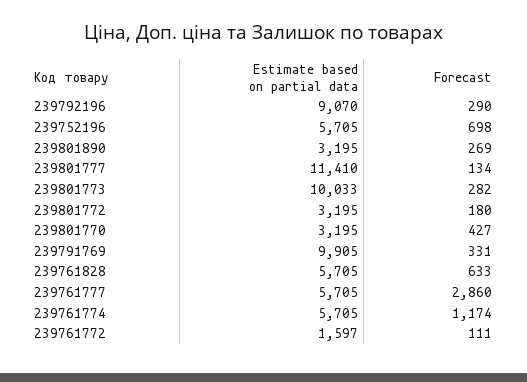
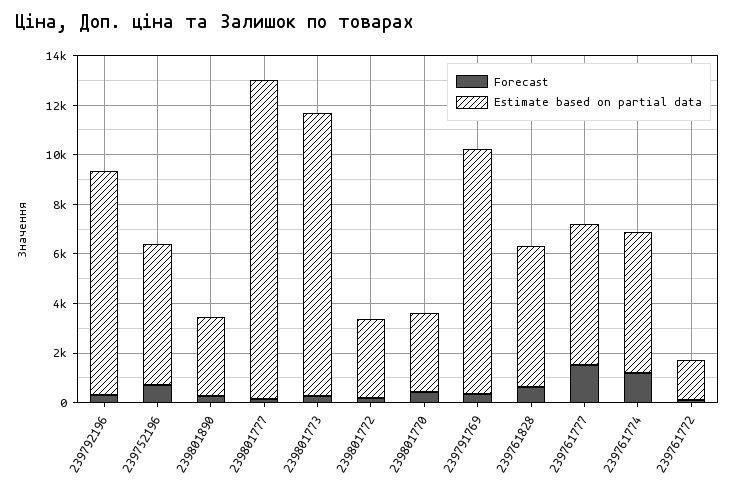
Estimate based on partial data, 239801777: 11410 -> 13000
Estimate based on partial data, 239801773: 10033 -> 11500
Forecast, 239761777: 2860 -> 1500

